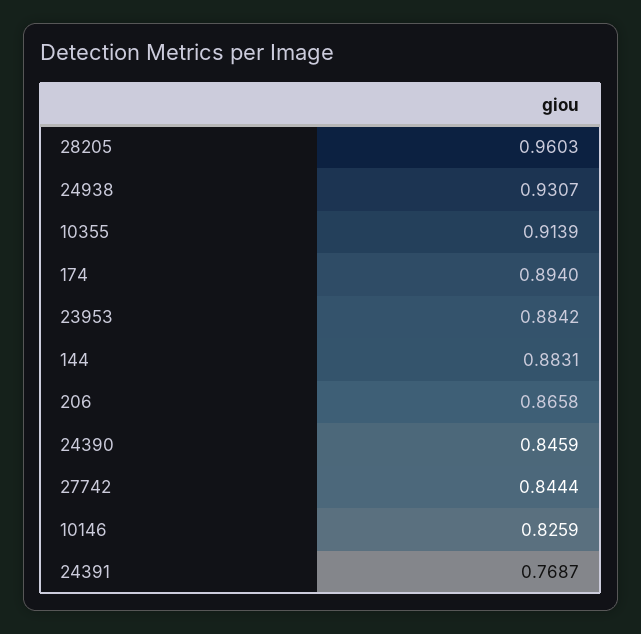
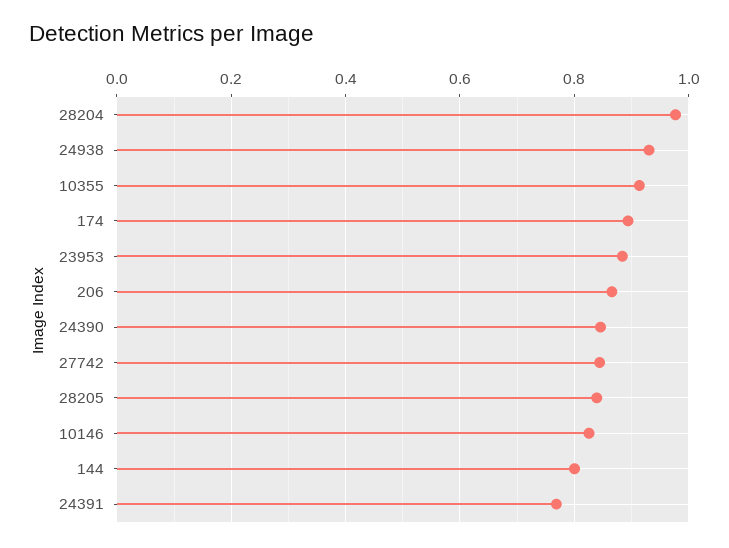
28205: 0.9603 -> 0.84
144: 0.8831 -> 0.8
28204: none -> 0.98

